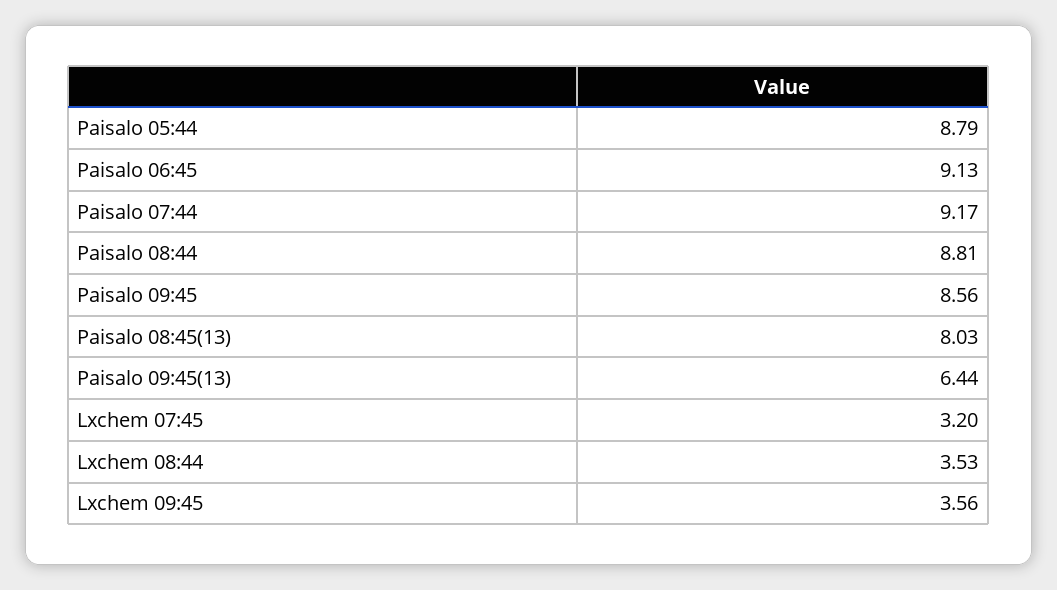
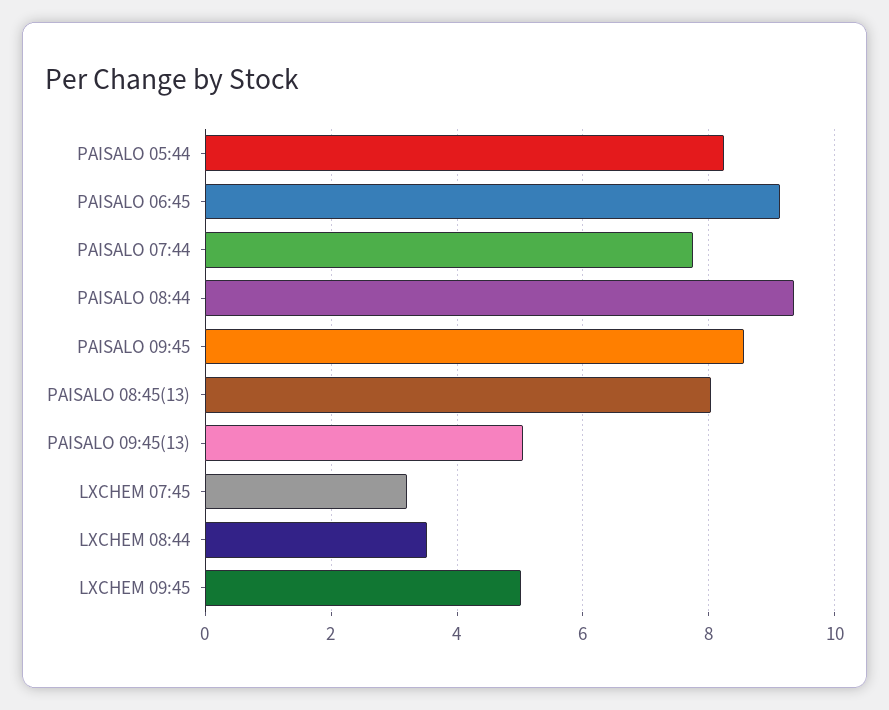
Paisalo 05:44: 8.79 -> 8.2
Paisalo 07:44: 9.17 -> 7.8
Paisalo 08:44: 8.81 -> 9.4
Paisalo 09:45(13): 6.44 -> 5
Lxchem 09:45: 3.56 -> 5

